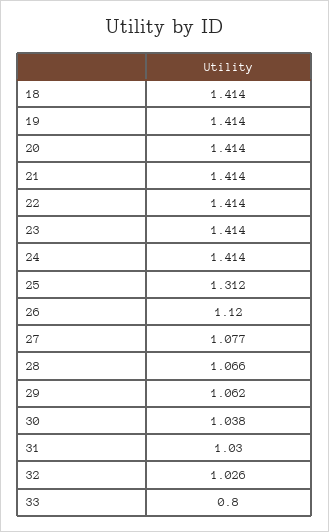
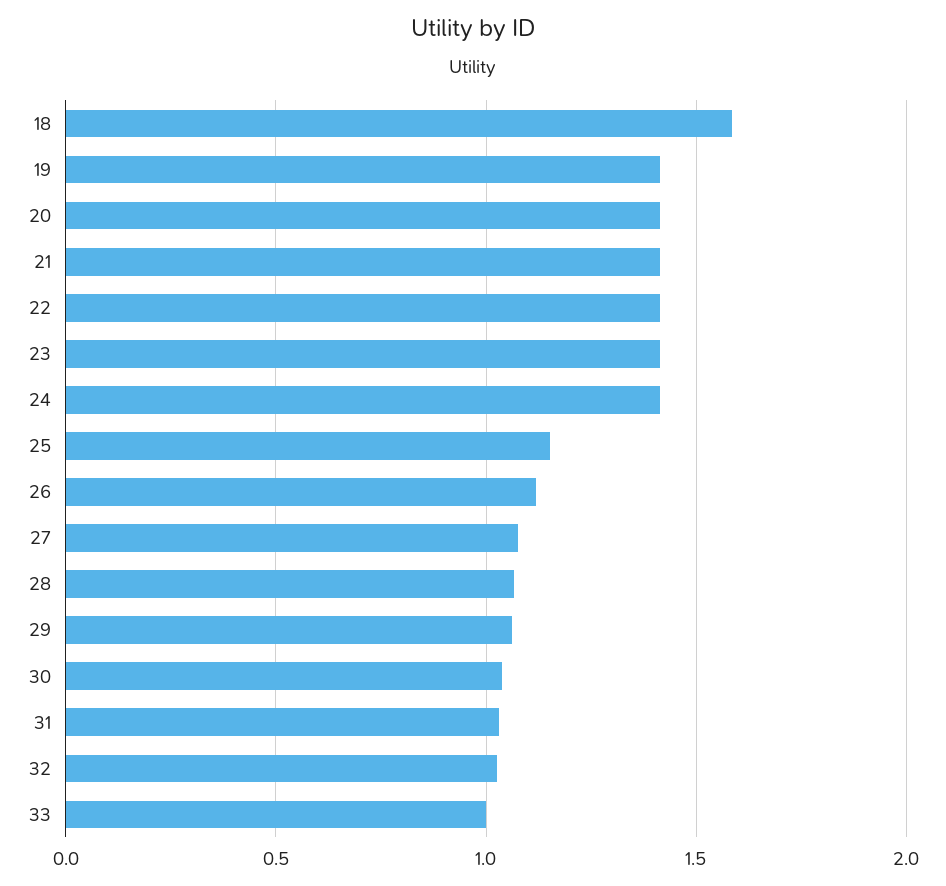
18: 1.414 -> 1.6
25: 1.312 -> 1.15
33: 0.8 -> 1

